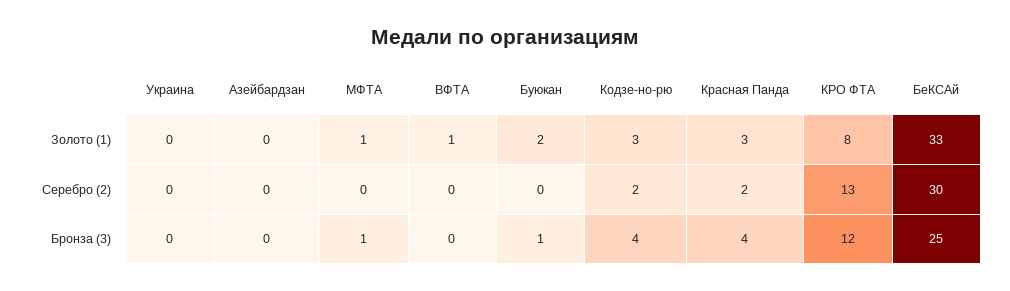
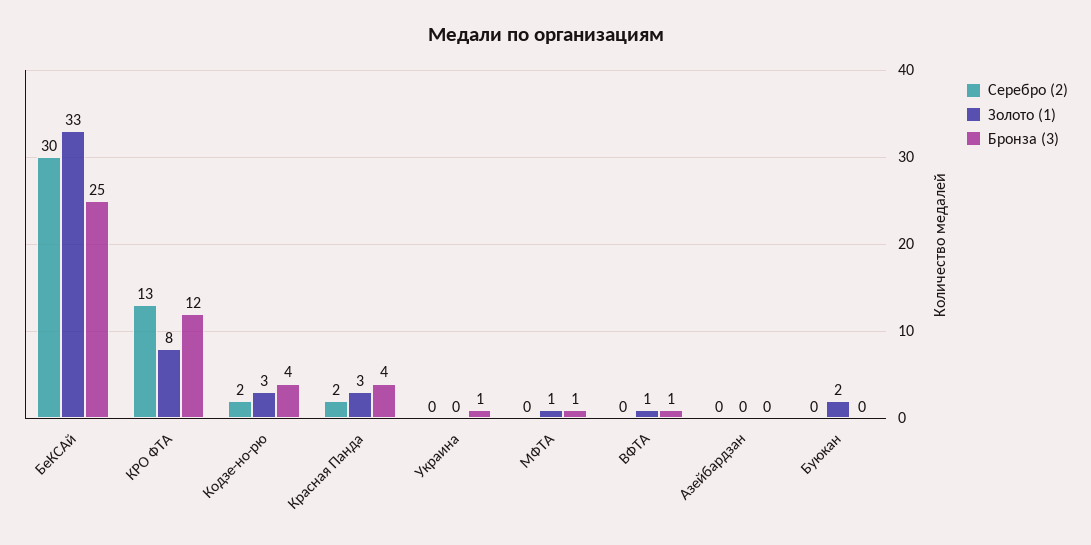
Бронза (3), Украина: 0 -> 1
Бронза (3), ВФТА: 0 -> 1
Бронза (3), Буюкан: 1 -> 0

